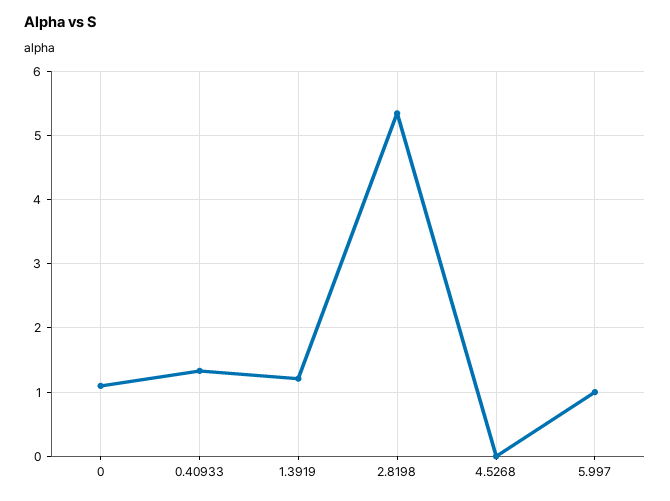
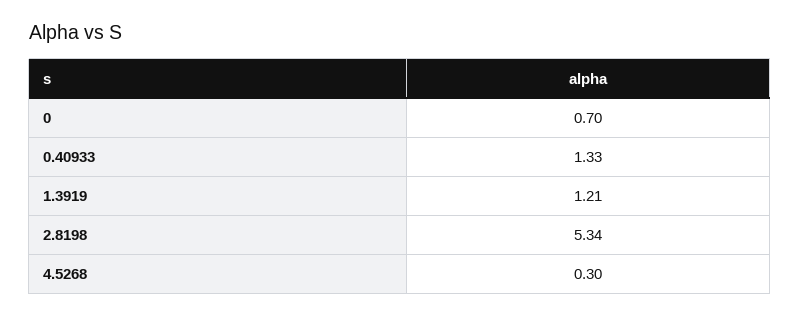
0: 1.1 -> 0.7
4.5268: 0 -> 0.3
5.997: 1 -> none

